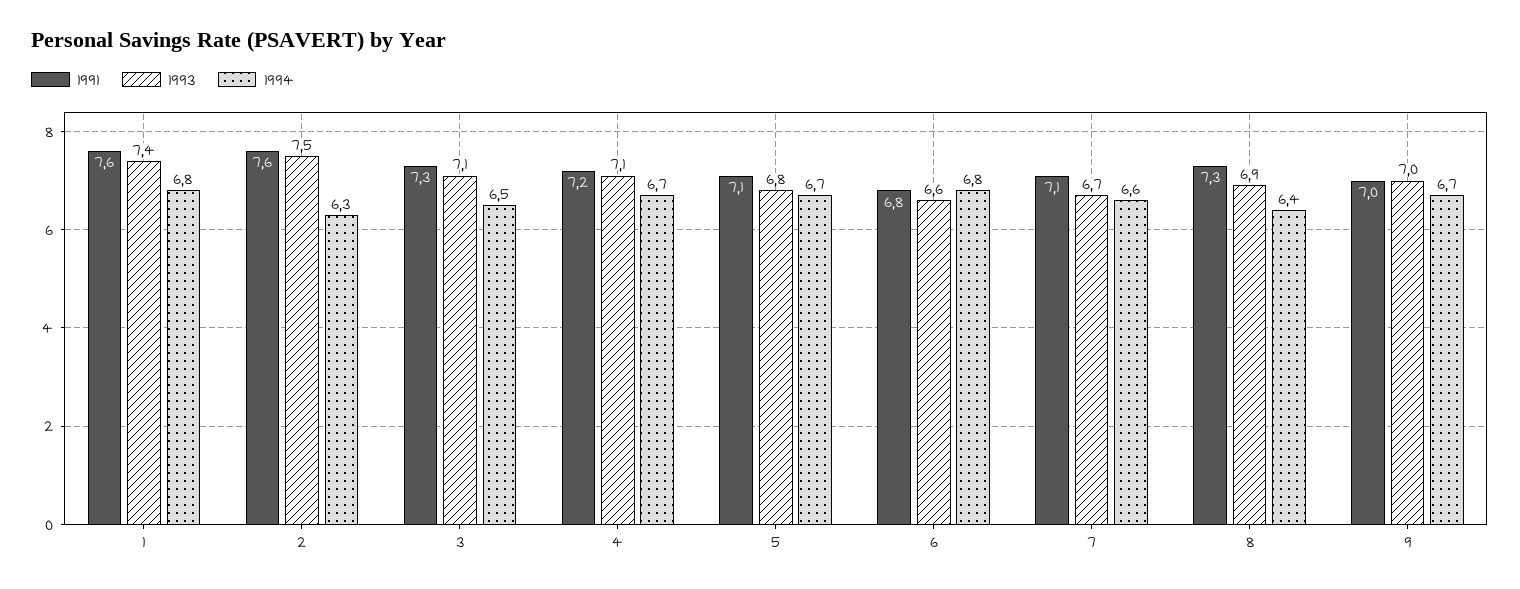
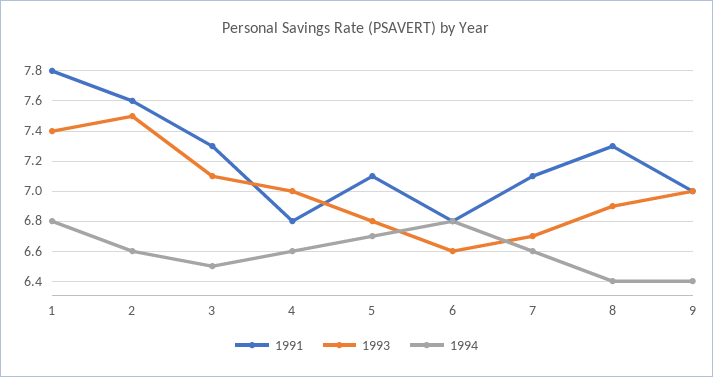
1991, 1: 7.6 -> 7.8
1994, 2: 6.3 -> 6.6
1991, 4: 7.2 -> 6.8
1993, 4: 7.1 -> 7
1994, 4: 6.7 -> 6.6
1994, 9: 6.7 -> 6.4

